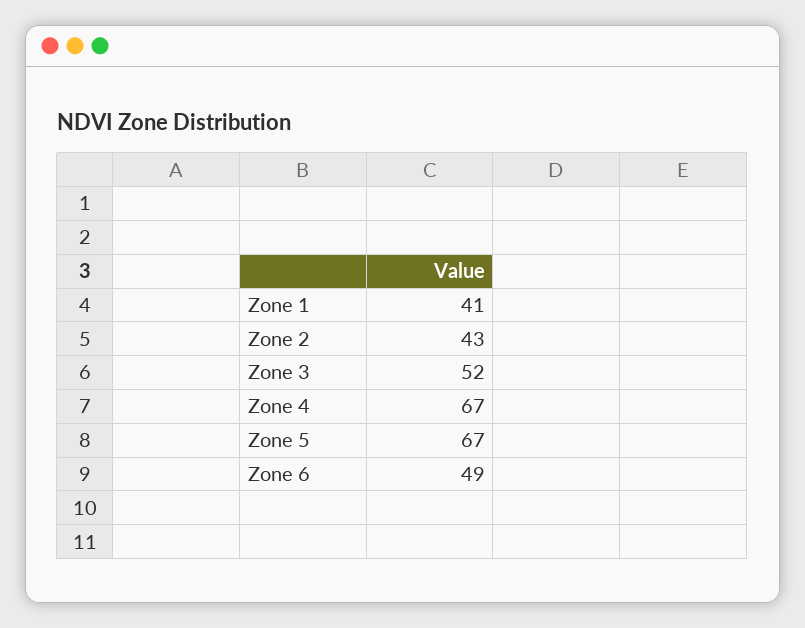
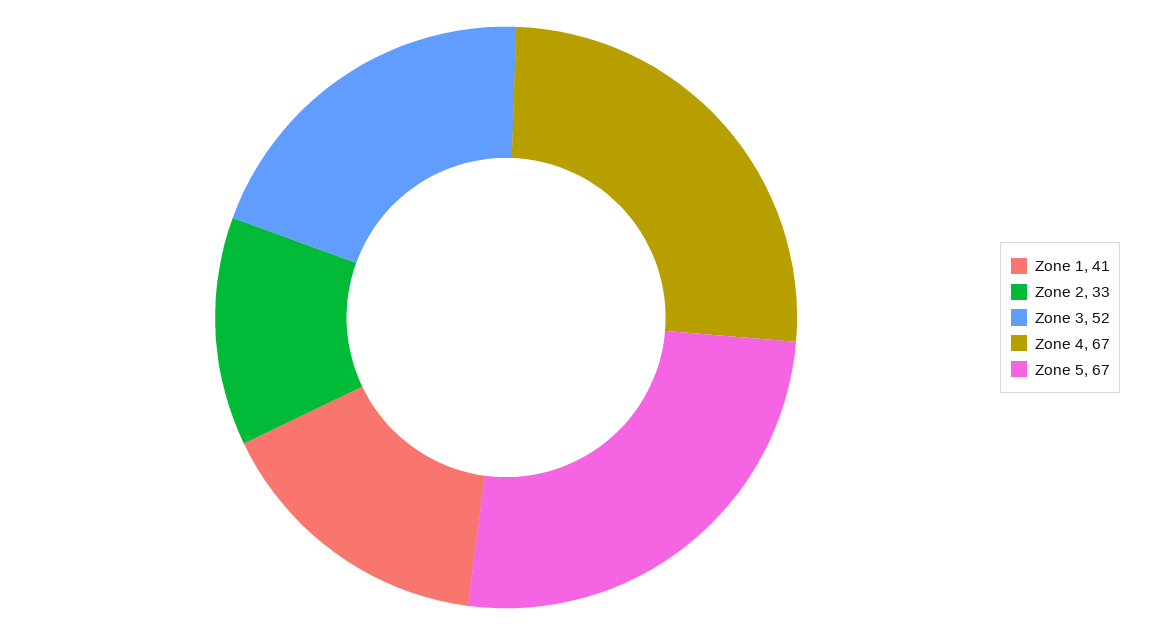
Zone 2: 43 -> 33
Zone 6: 49 -> none

